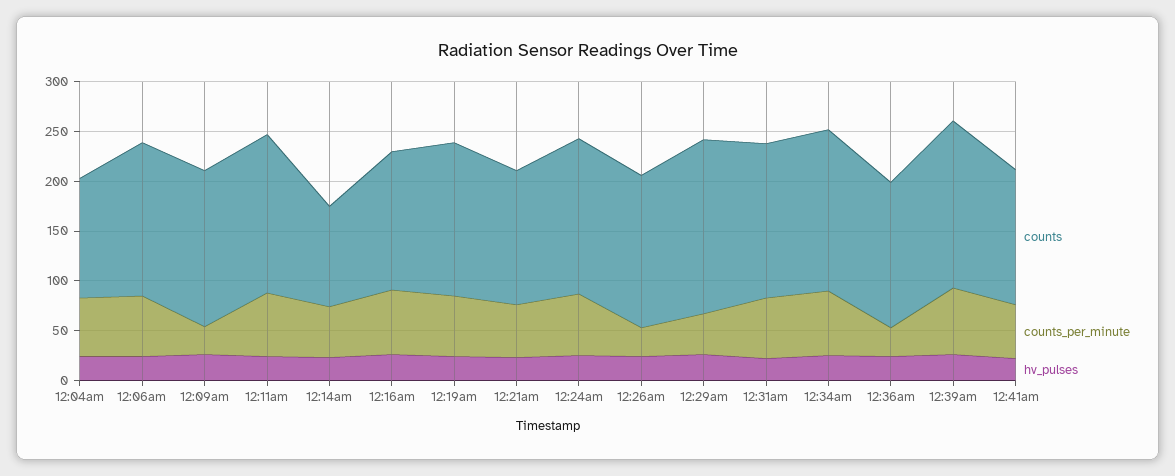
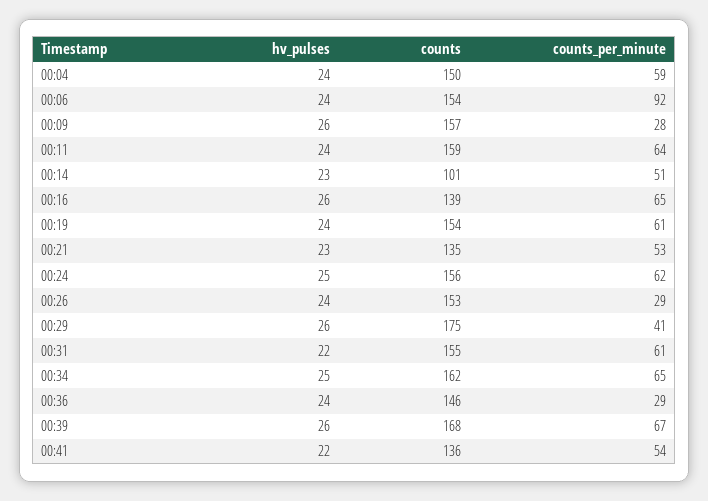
counts, 12:04am: 120 -> 150
counts_per_minute, 12:06am: 60 -> 92

